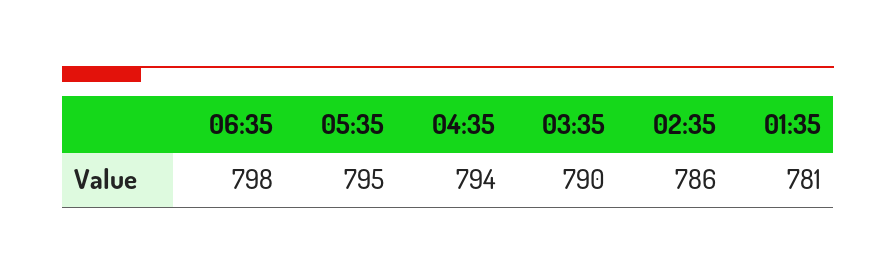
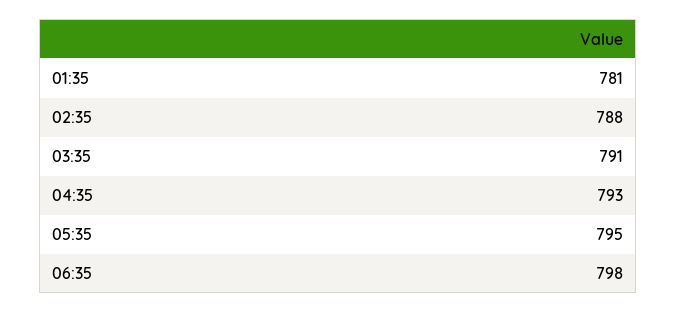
04:35: 794 -> 793
03:35: 790 -> 791
02:35: 786 -> 788

